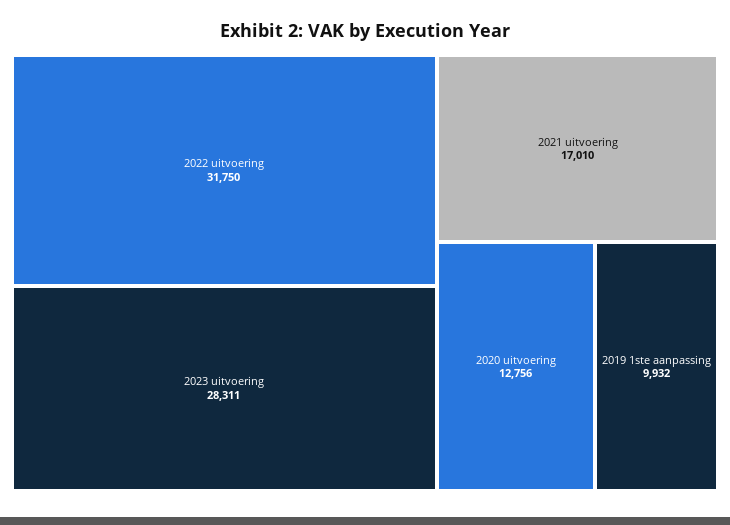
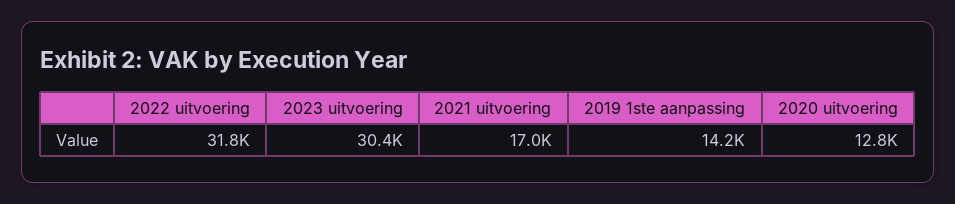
2023 uitvoering: 28311 -> 30400
2019 1ste aanpassing: 9932 -> 14200

